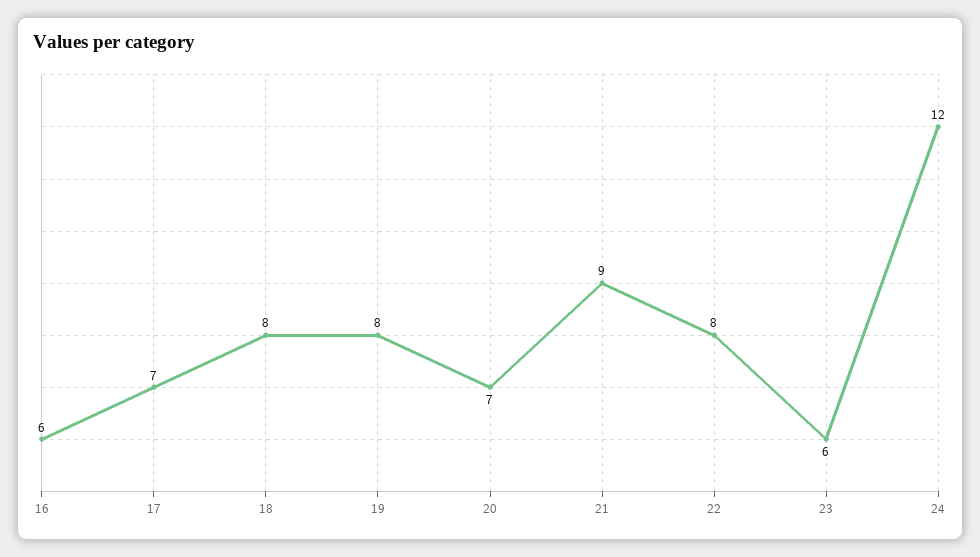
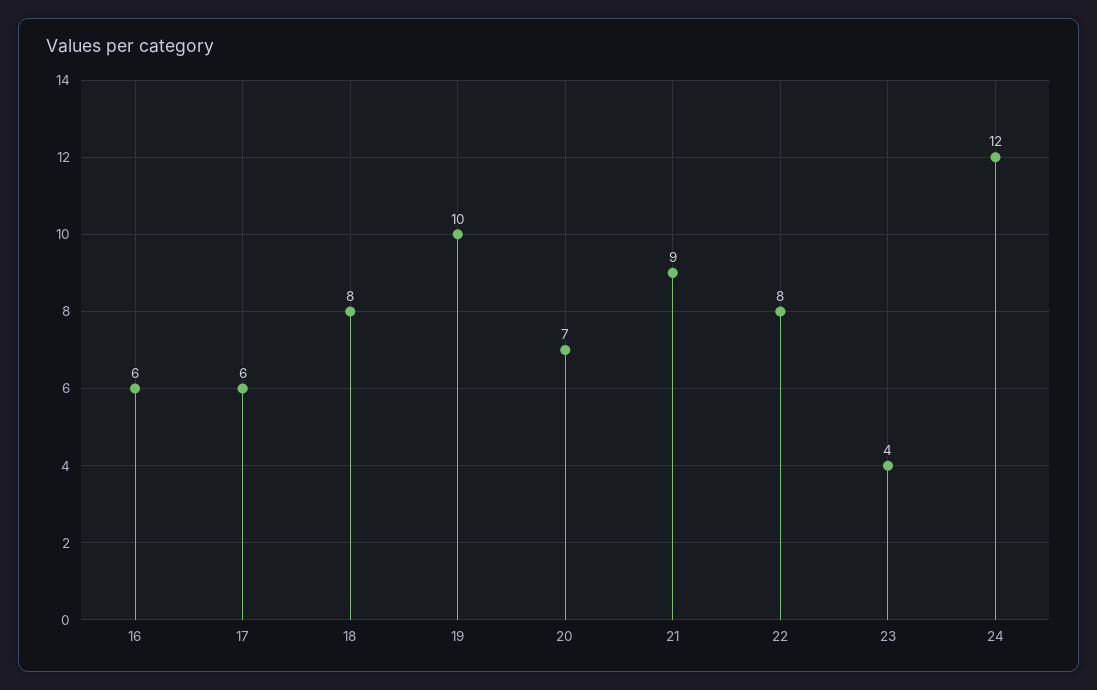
17: 7 -> 6
19: 8 -> 10
23: 6 -> 4

